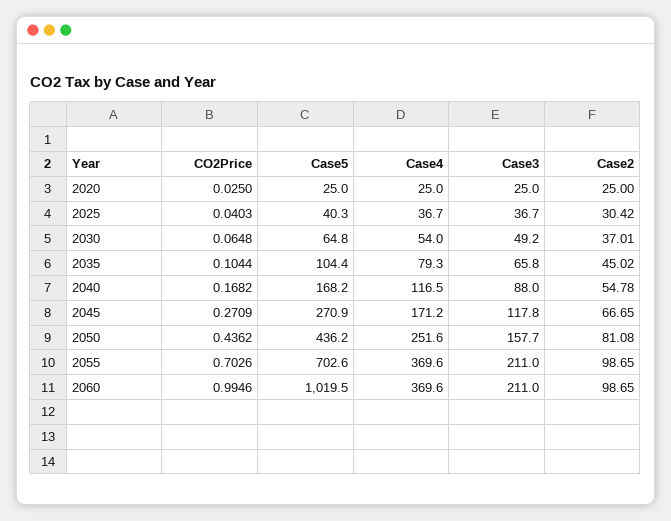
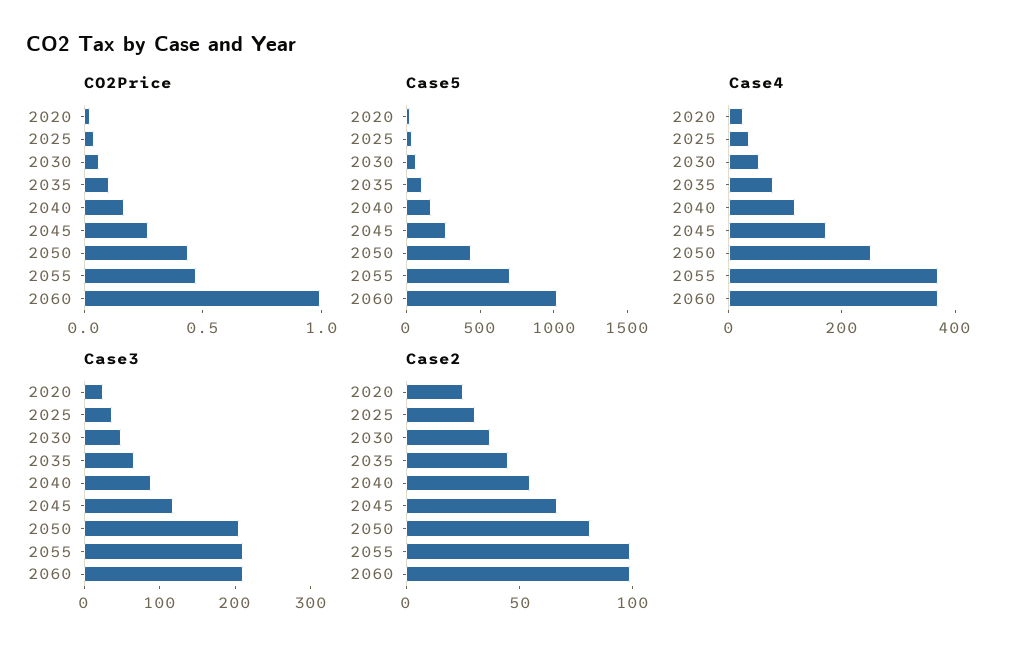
Case3, 2050: 157.7 -> 200
CO2Price, 2055: 0.7026 -> 0.5

